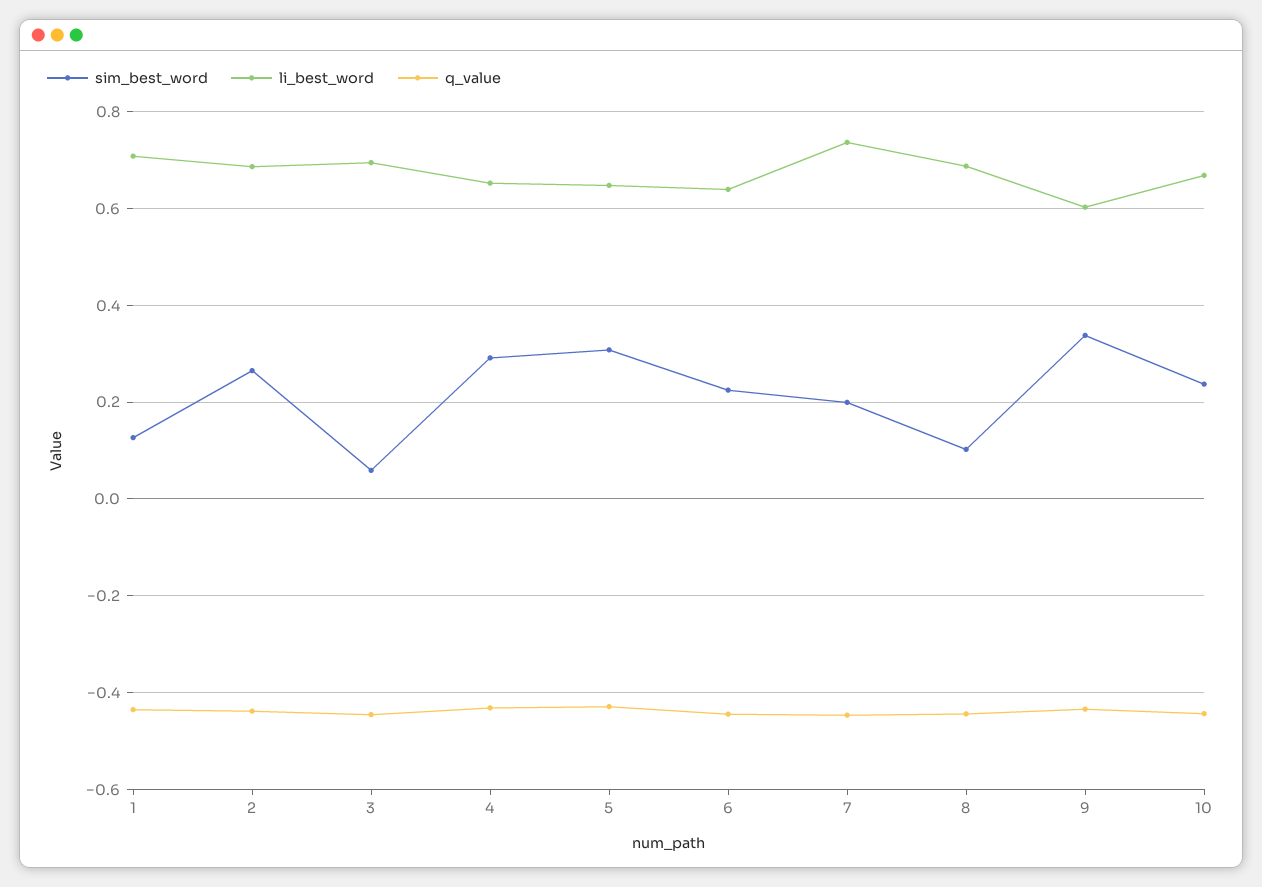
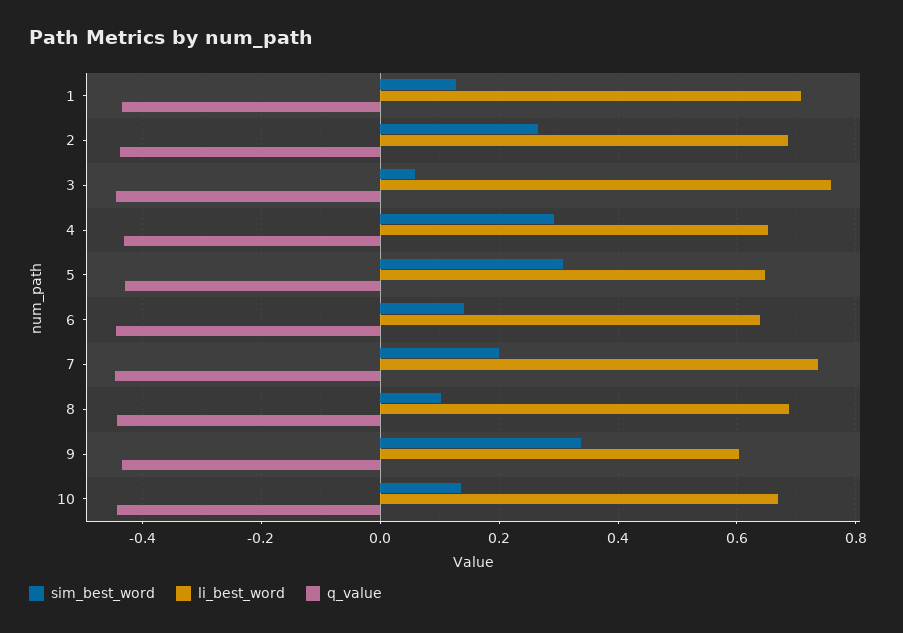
li_best_word, 3: 0.7 -> 0.76
sim_best_word, 6: 0.22 -> 0.14
sim_best_word, 10: 0.24 -> 0.14

